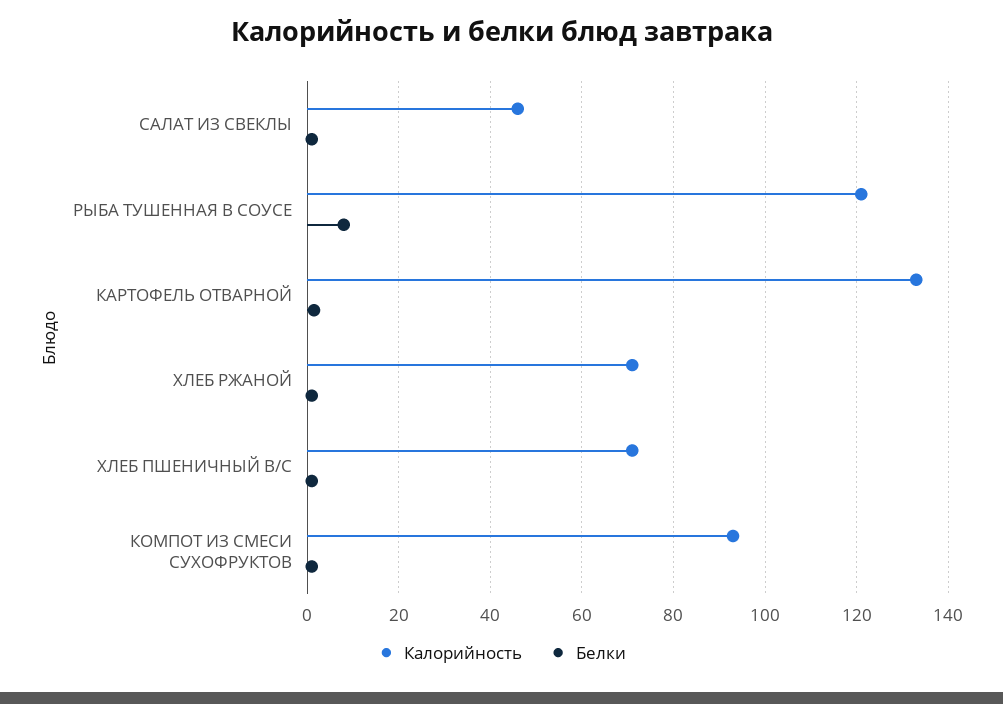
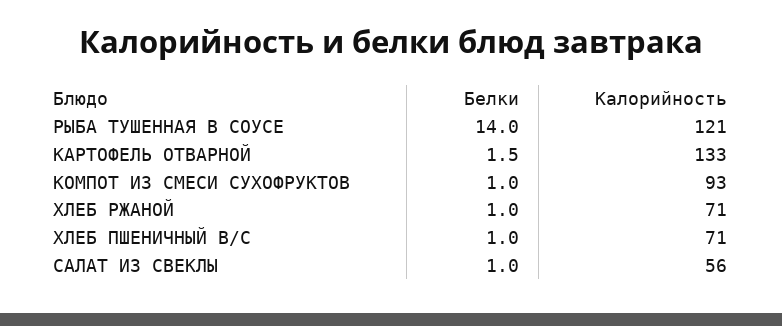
Калорийность, САЛАТ ИЗ СВЕКЛЫ: 46 -> 56
Белки, РЫБА ТУШЕННАЯ В СОУСЕ: 8 -> 14

